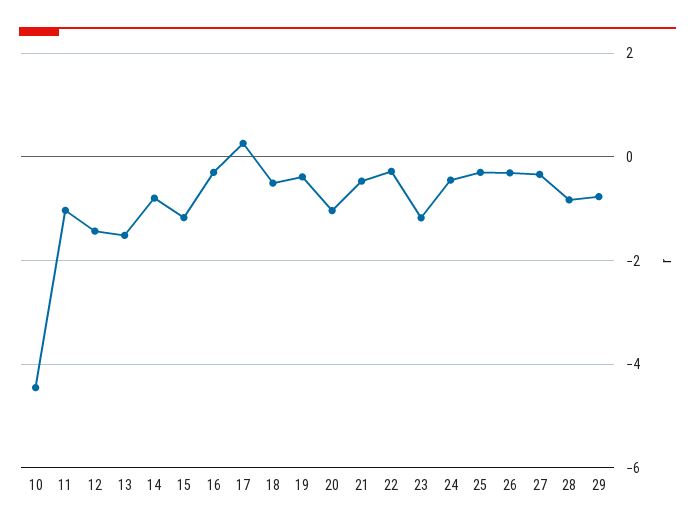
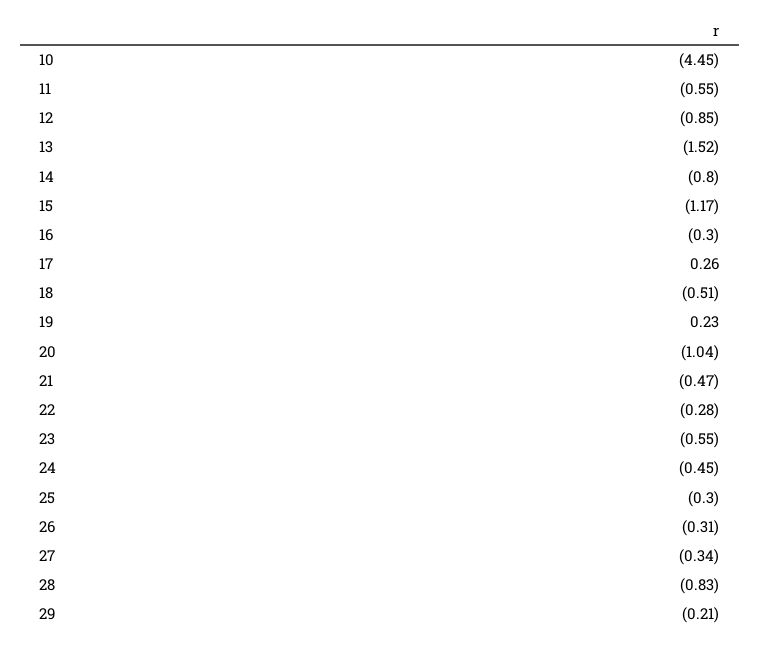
11: -1 -> -0.55
12: -1.4 -> -0.85
19: -0.4 -> 0.23
23: -1.2 -> -0.55
29: -0.8 -> -0.21

